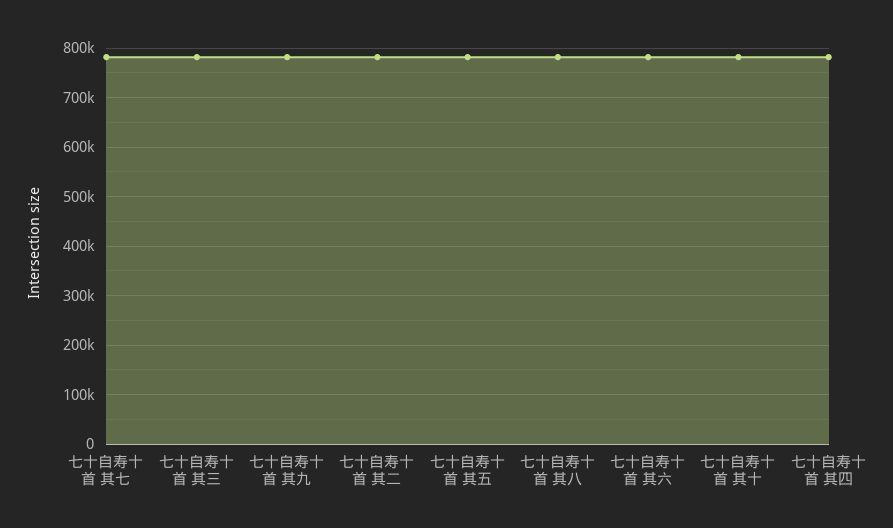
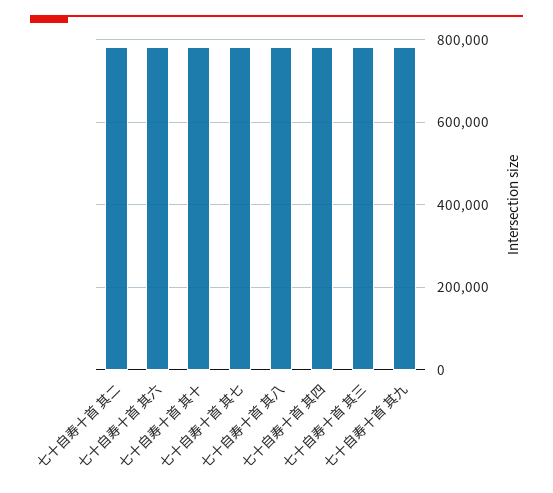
七十自寿十首 其五: 780000 -> none

